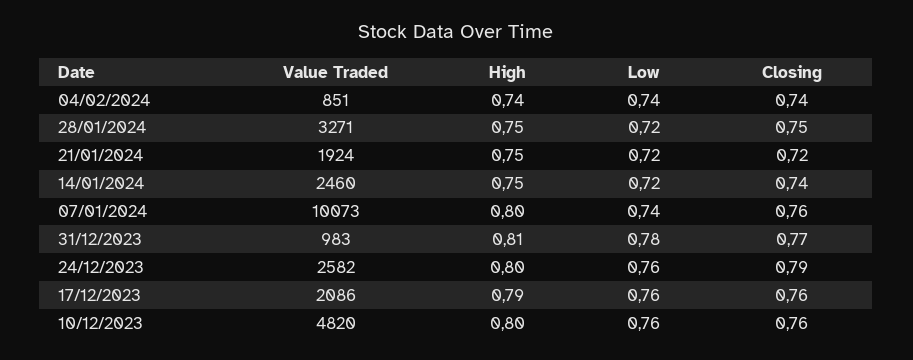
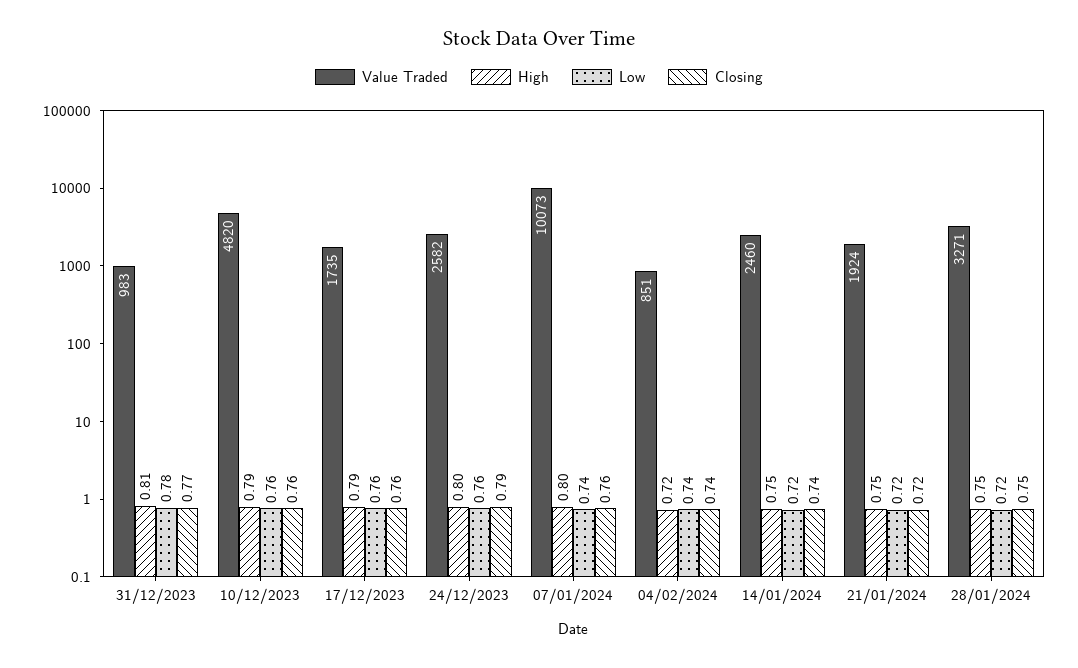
High, 04/02/2024: 0.74 -> 0.72
Value Traded, 17/12/2023: 2086 -> 1735
High, 10/12/2023: 0.8 -> 0.79

